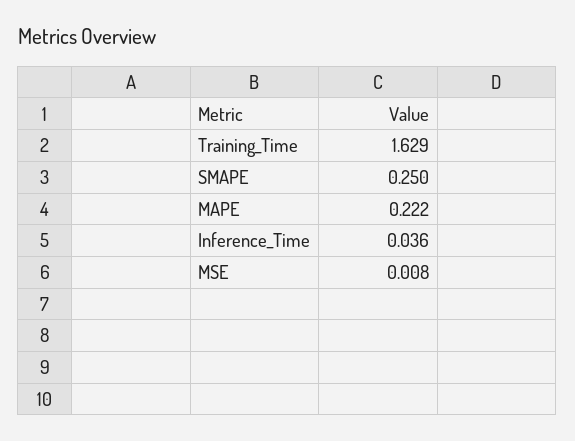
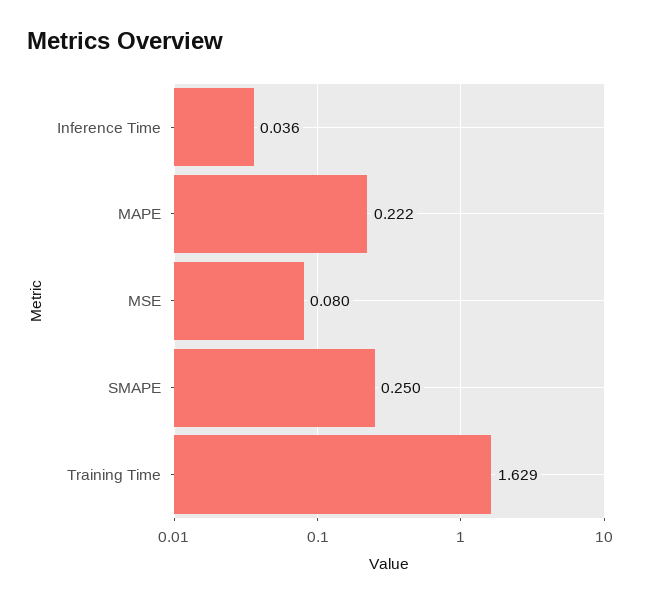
MSE: 0.008 -> 0.08

